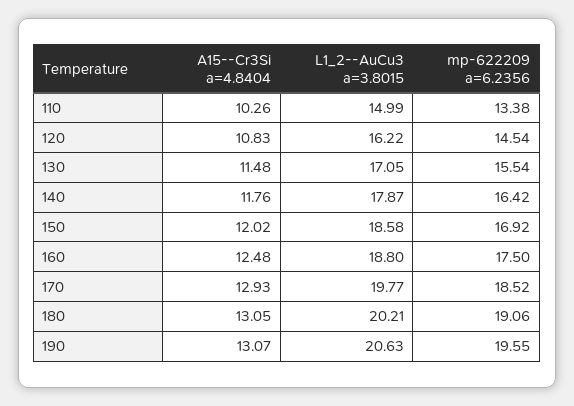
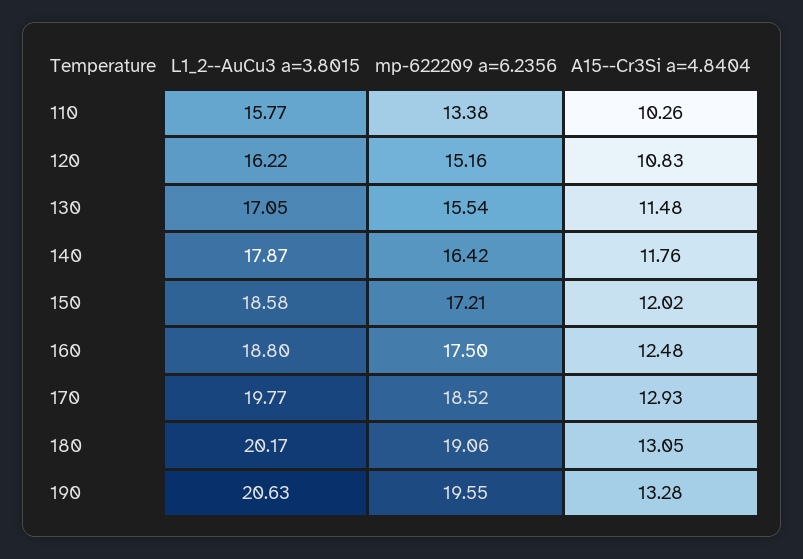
L1_2--AuCu3 a=3.8015, 110: 14.99 -> 15.77
mp-622209 a=6.2356, 120: 14.54 -> 15.16
mp-622209 a=6.2356, 150: 16.92 -> 17.21
L1_2--AuCu3 a=3.8015, 180: 20.21 -> 20.17
A15--Cr3Si a=4.8404, 190: 13.07 -> 13.28

